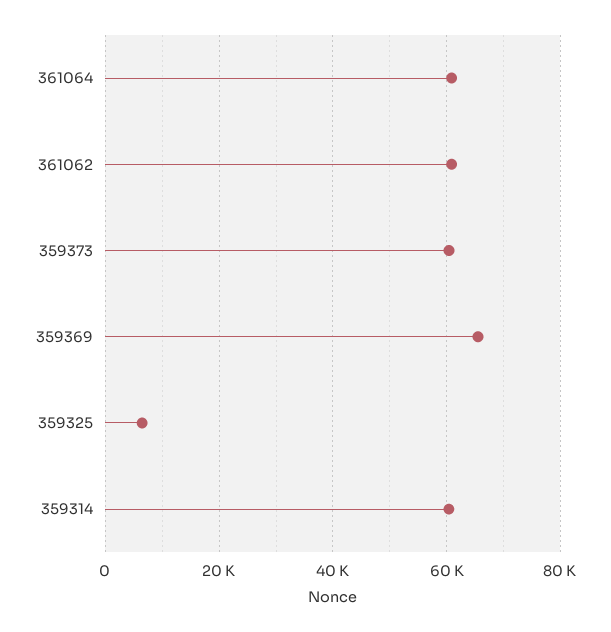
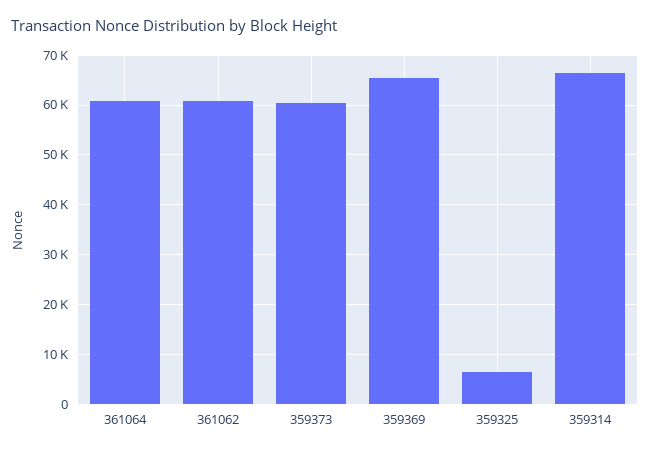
359314: 60000 -> 66000

